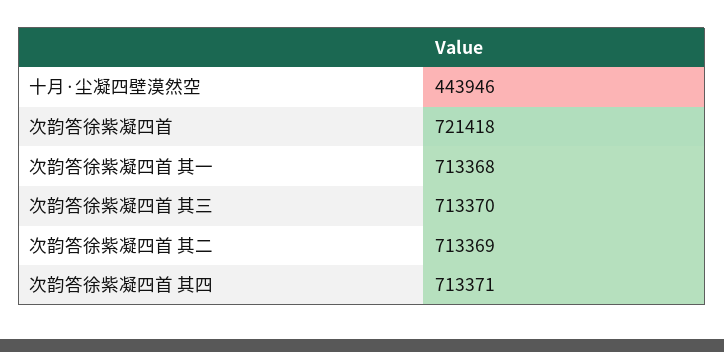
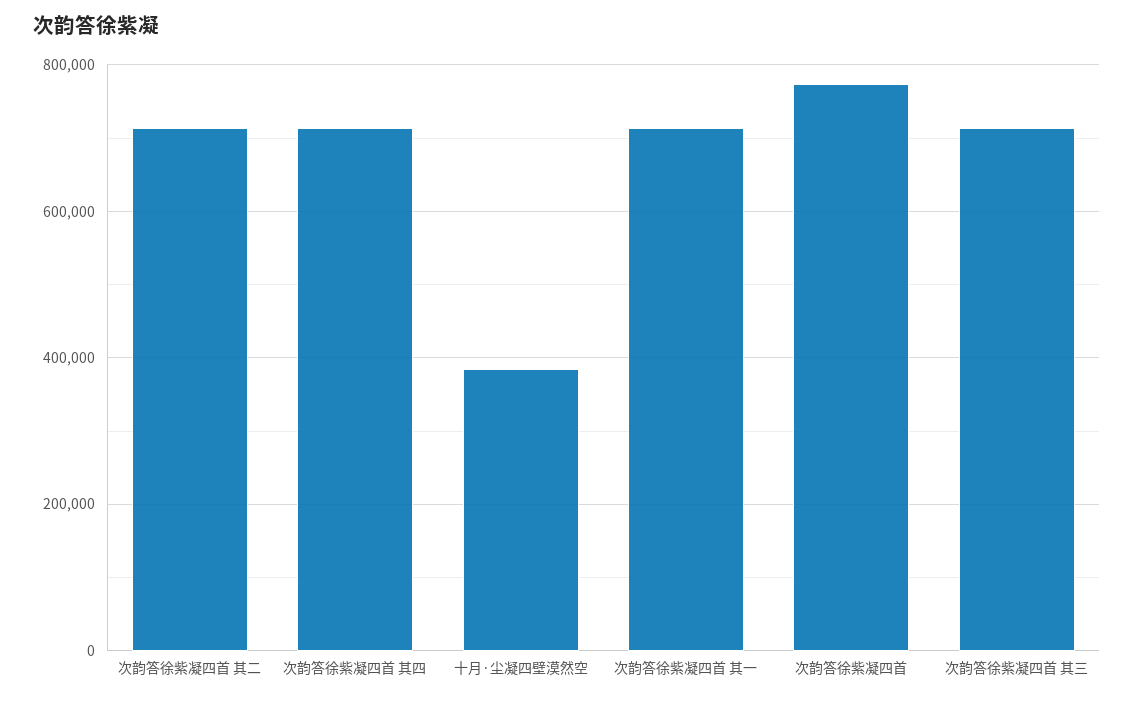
十月·尘凝四壁漠然空: 443946 -> 380000
次韵答徐紫凝四首: 721418 -> 780000

